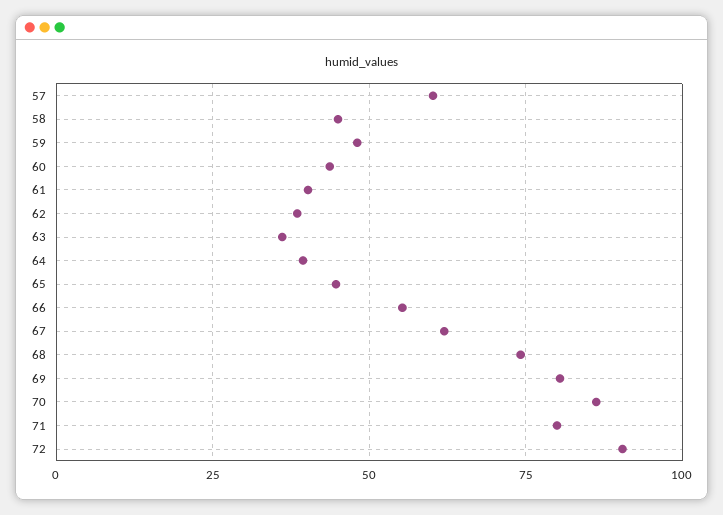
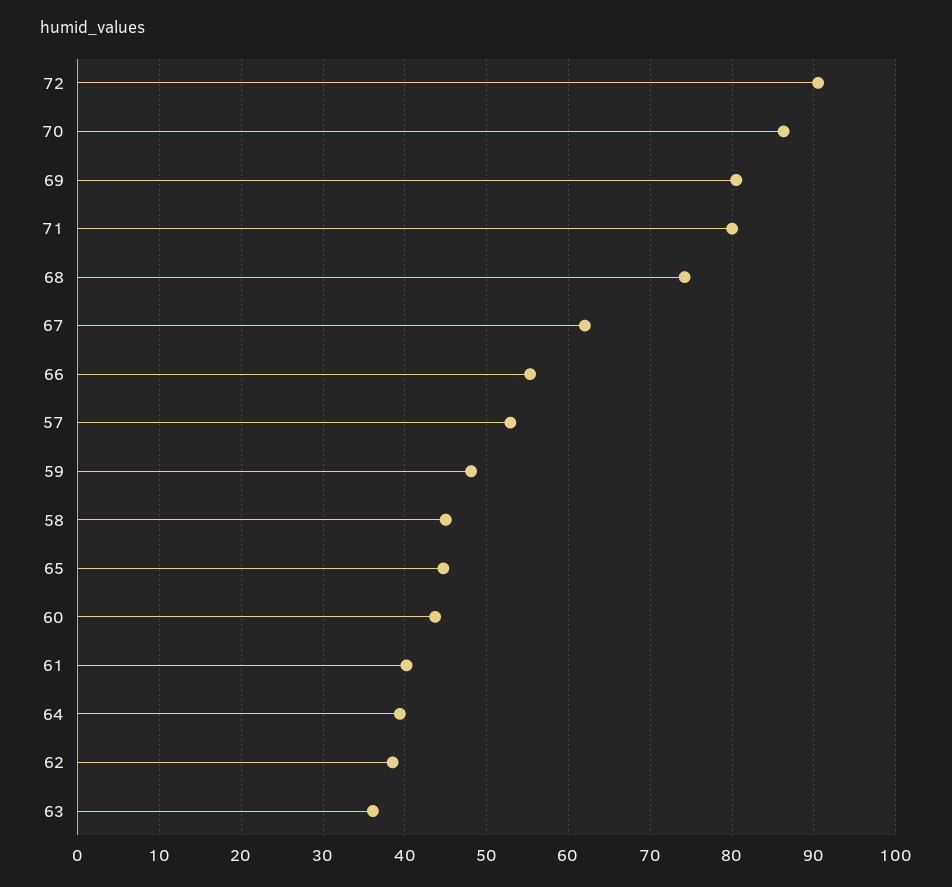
57: 60 -> 53

